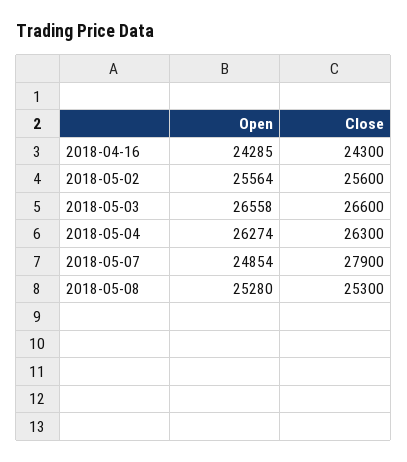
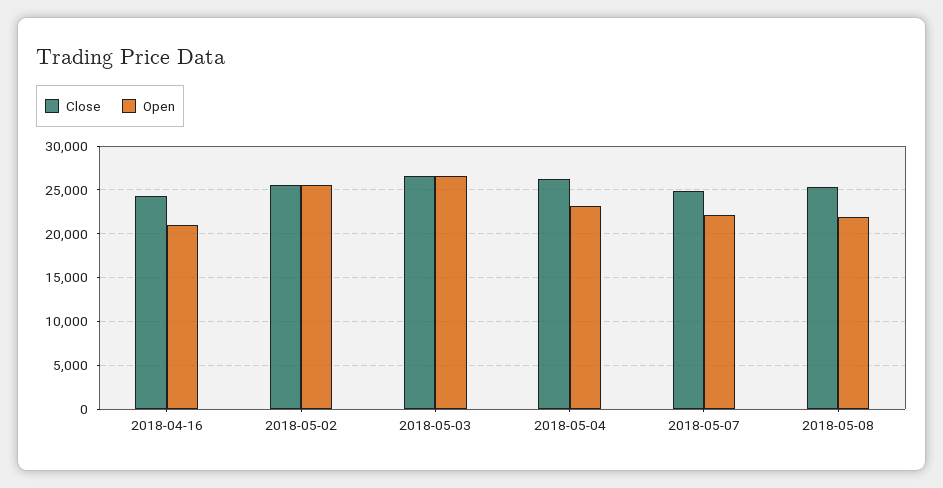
Open, 2018-04-16: 24285 -> 21000
Open, 2018-05-04: 26274 -> 23000
Open, 2018-05-07: 24854 -> 22000
Close, 2018-05-07: 27900 -> 25000
Open, 2018-05-08: 25280 -> 22000

